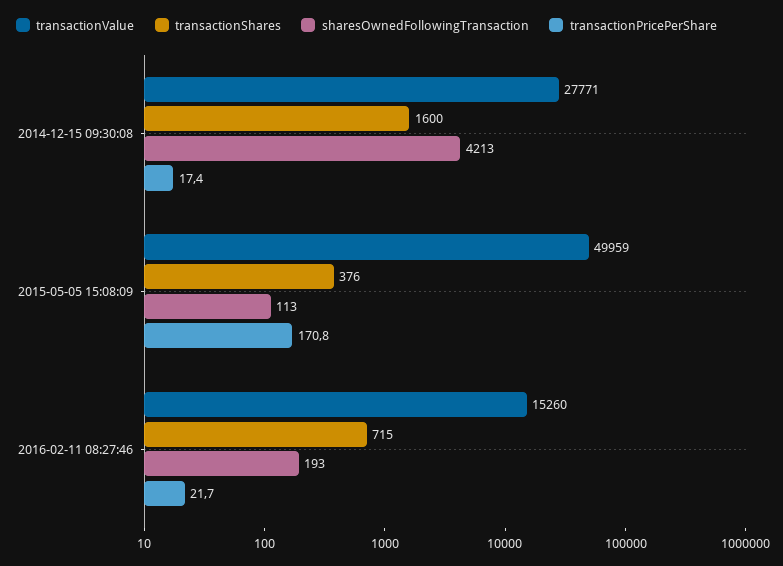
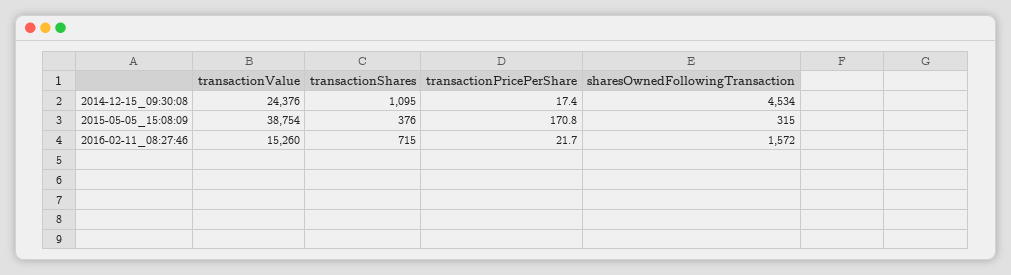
transactionValue, 2014-12-15 09:30:08: 27771 -> 24376
transactionShares, 2014-12-15 09:30:08: 1600 -> 1095
sharesOwnedFollowingTransaction, 2014-12-15 09:30:08: 4213 -> 4534
transactionValue, 2015-05-05 15:08:09: 49959 -> 38754
sharesOwnedFollowingTransaction, 2015-05-05 15:08:09: 113 -> 315
sharesOwnedFollowingTransaction, 2016-02-11 08:27:46: 193 -> 1572

